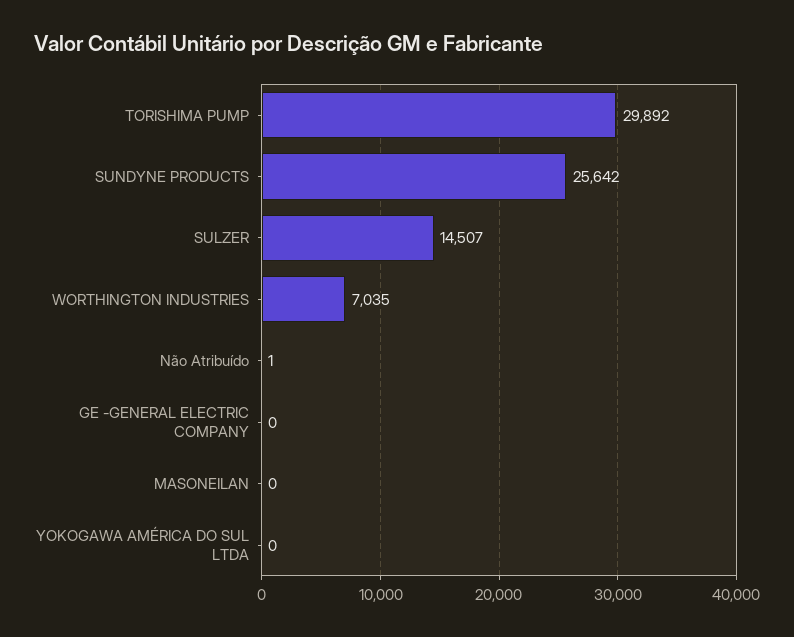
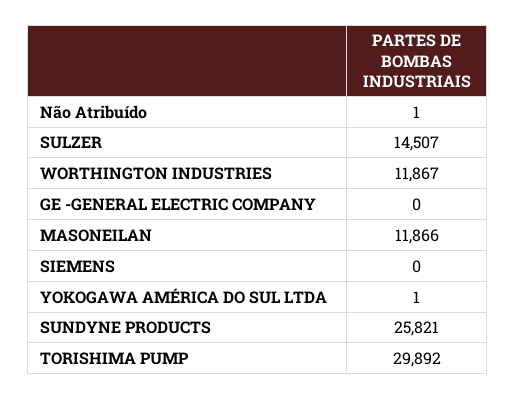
SUNDYNE PRODUCTS: 25642 -> 25821
WORTHINGTON INDUSTRIES: 7035 -> 11867
MASONEILAN: 0 -> 11866
YOKOGAWA AMÉRICA DO SUL LTDA: 0 -> 1
SIEMENS: none -> 0

